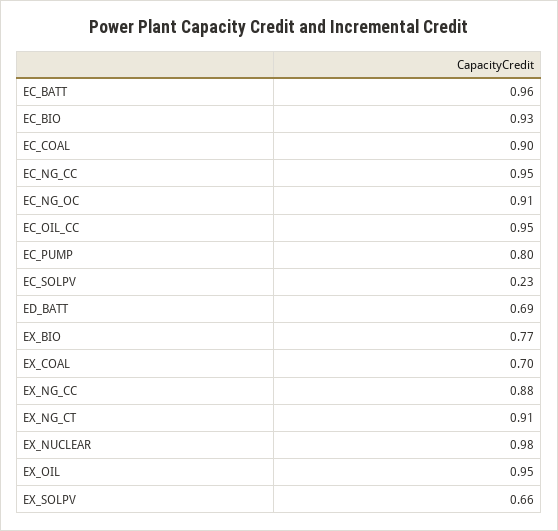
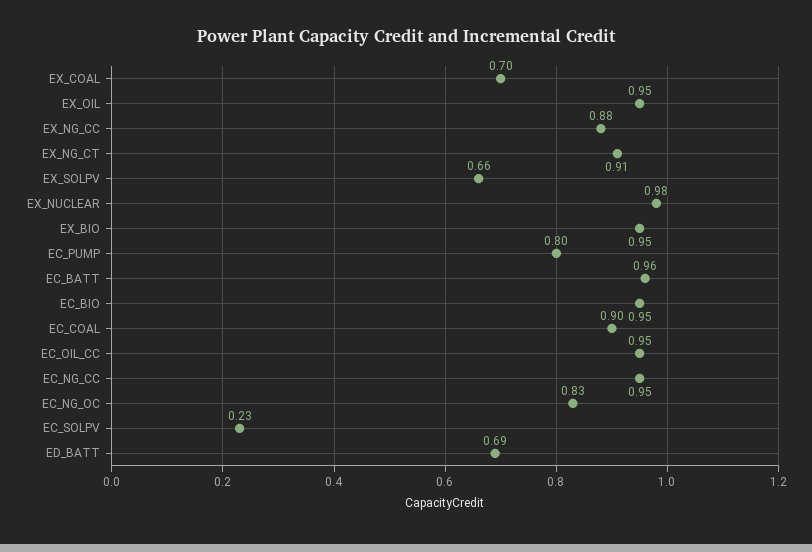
EC_BIO: 0.93 -> 0.95
EC_NG_OC: 0.91 -> 0.83
EX_BIO: 0.77 -> 0.95

